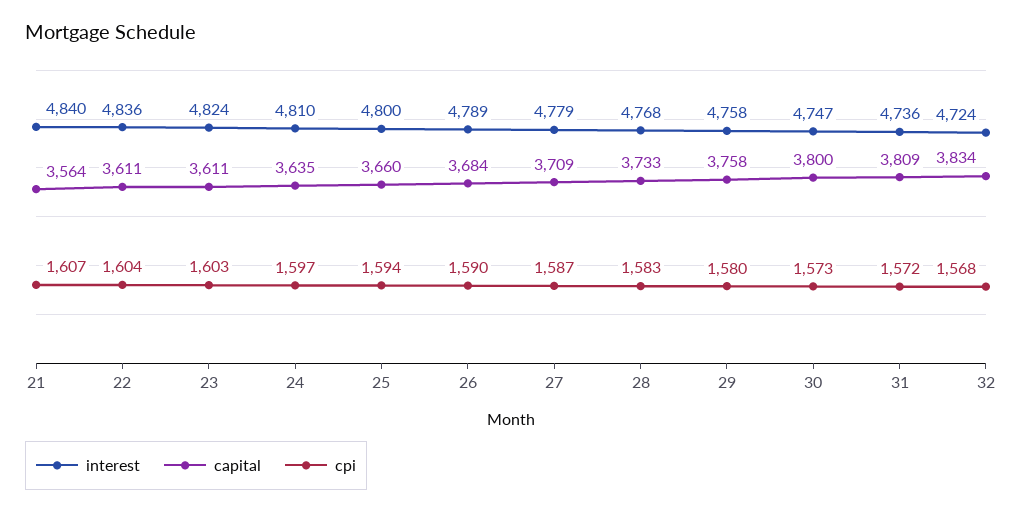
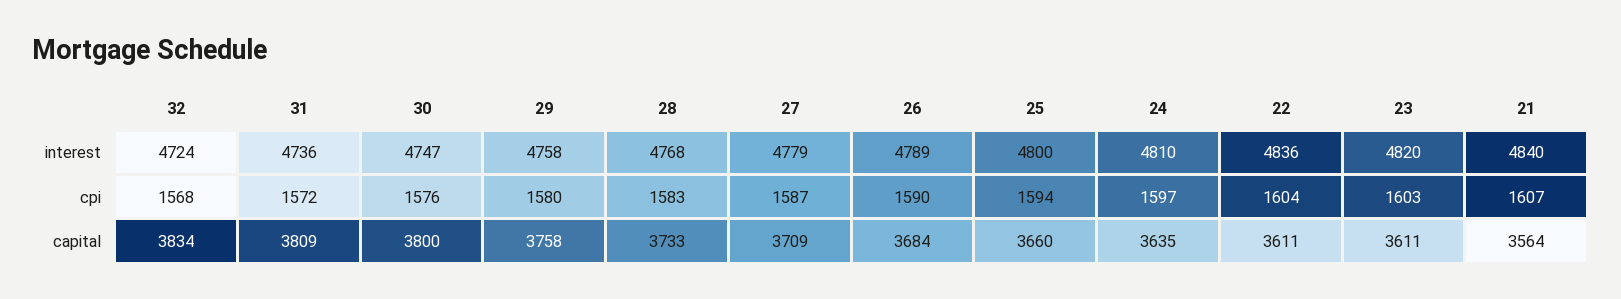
interest, 23: 4824 -> 4820
cpi, 30: 1573 -> 1576

